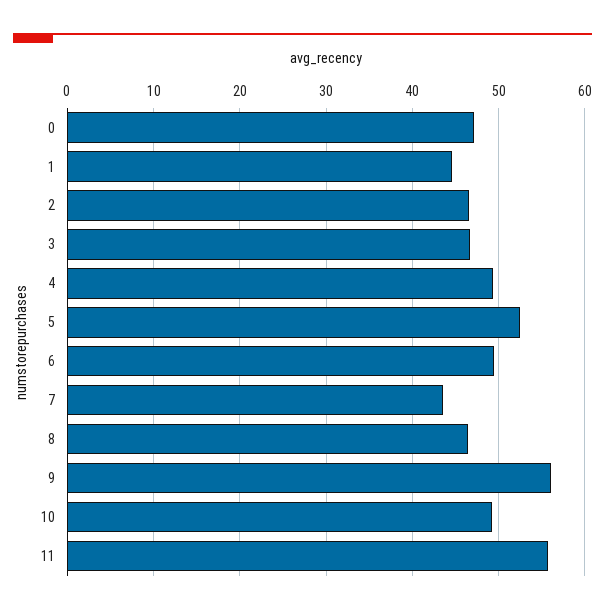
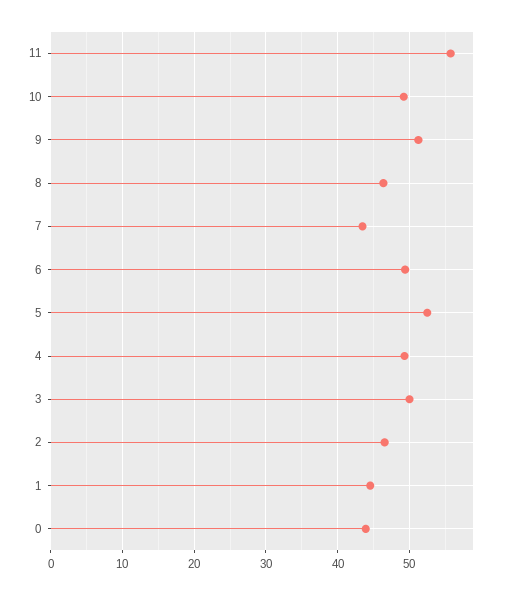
0: 47 -> 44
3: 47 -> 50
9: 56 -> 51

